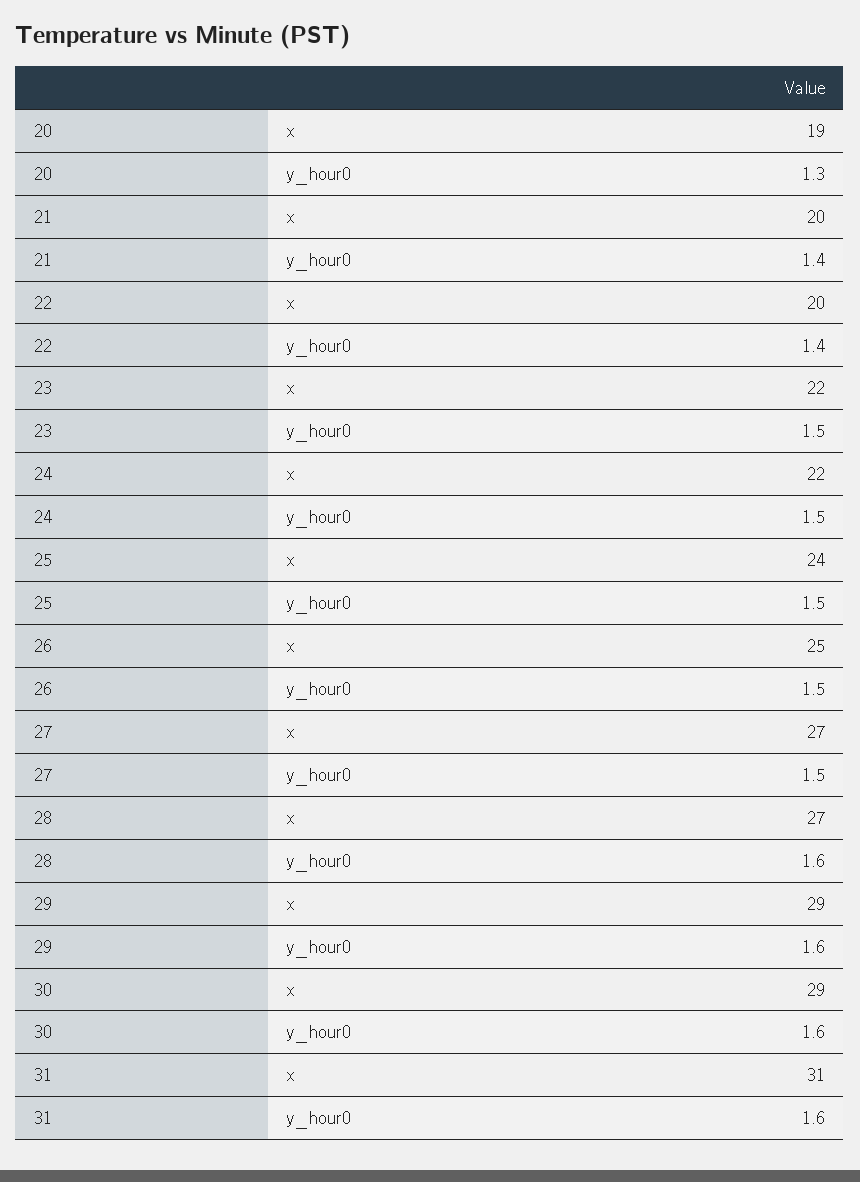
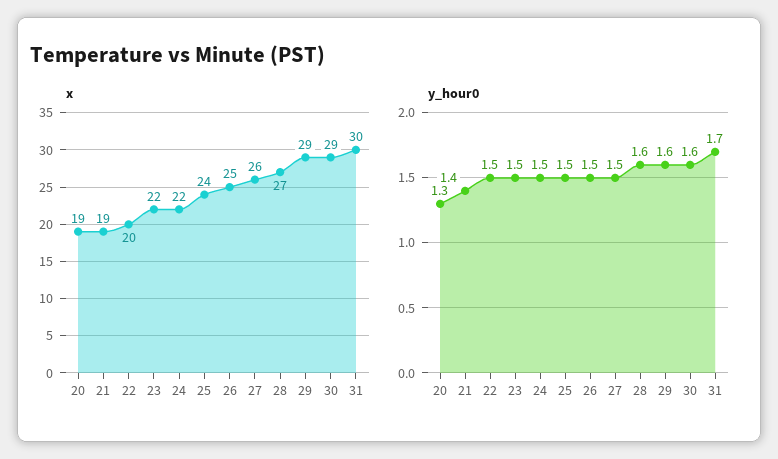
x, 21: 20 -> 19
y_hour0, 22: 1.4 -> 1.5
x, 27: 27 -> 26
x, 31: 31 -> 30
y_hour0, 31: 1.6 -> 1.7

